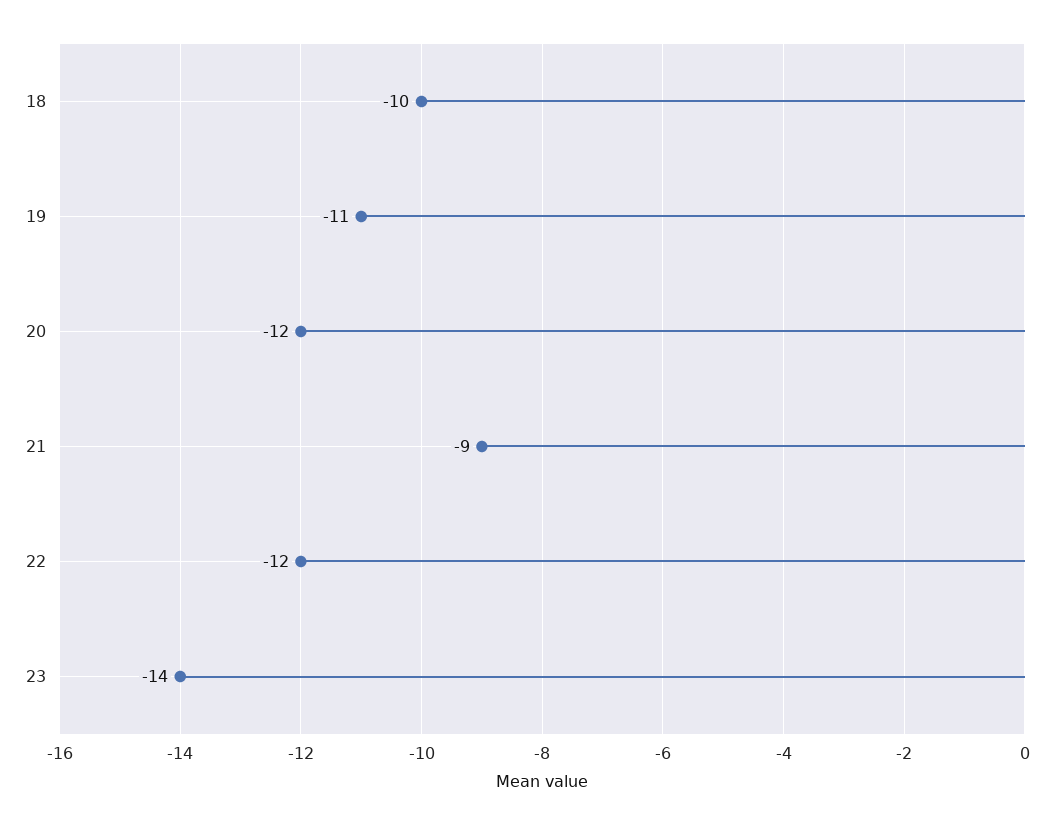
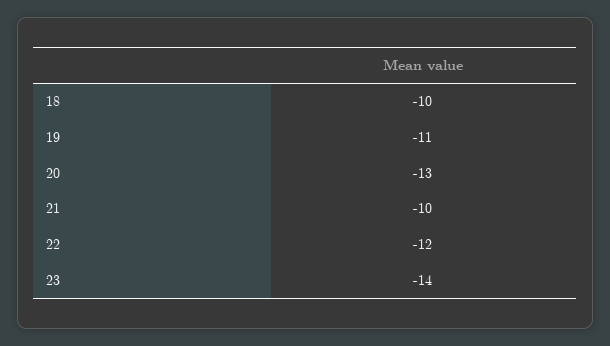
20: -12 -> -13
21: -9 -> -10

